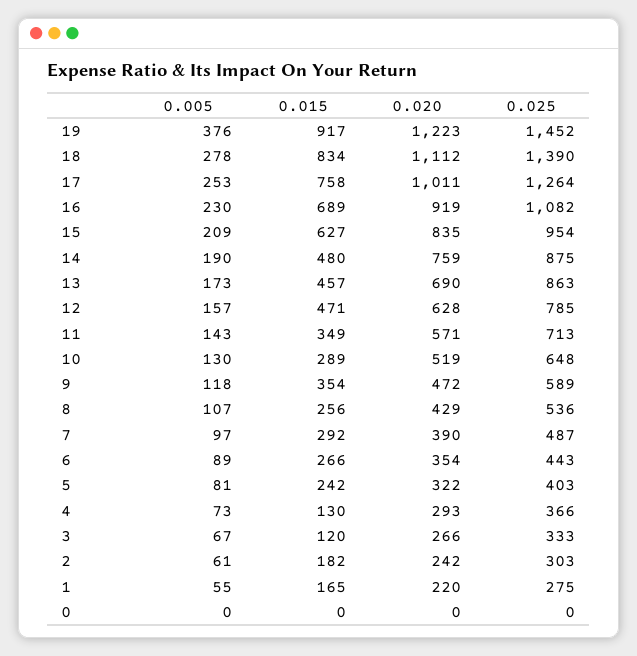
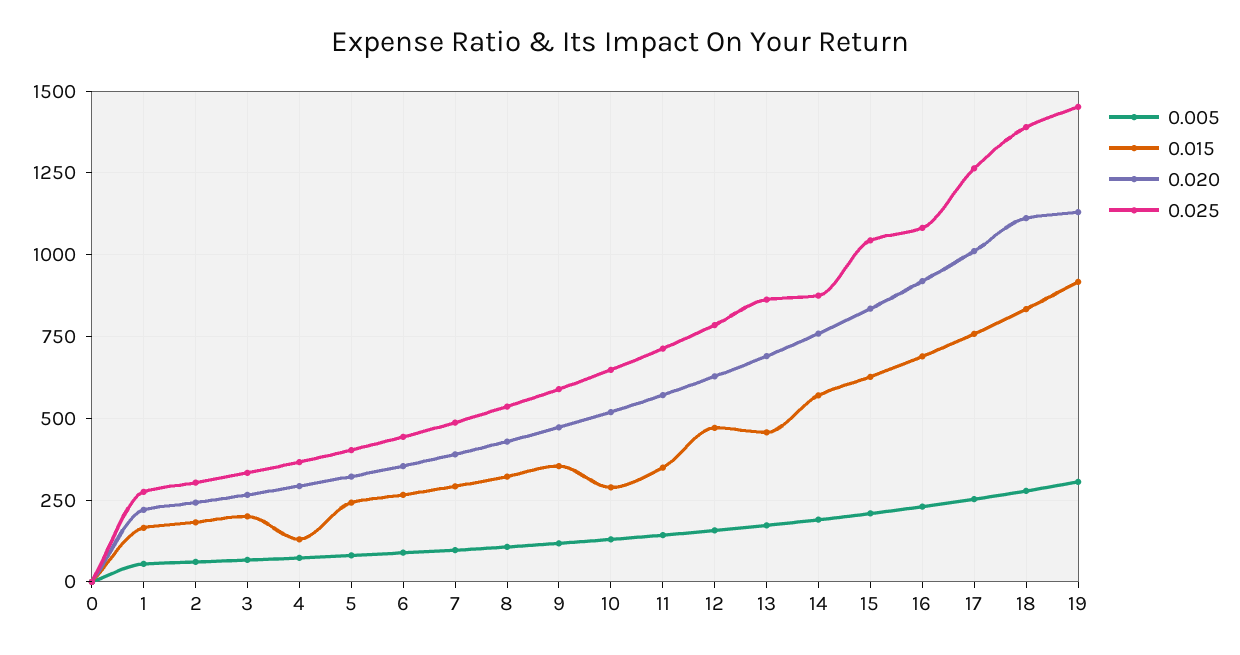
0.005, 19: 376 -> 300
0.020, 19: 1223 -> 1125
0.025, 15: 954 -> 1050
0.015, 14: 480 -> 575
0.015, 8: 256 -> 325
0.015, 3: 120 -> 200

